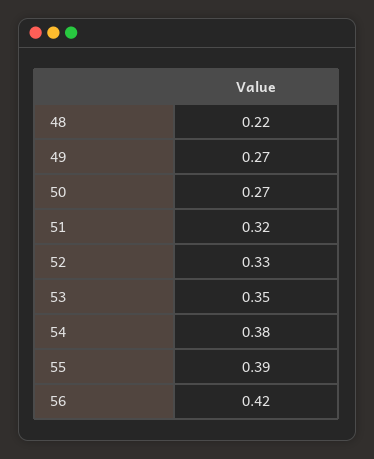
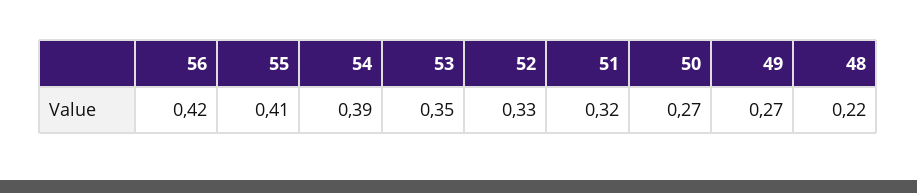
54: 0.38 -> 0.39
55: 0.39 -> 0.41

